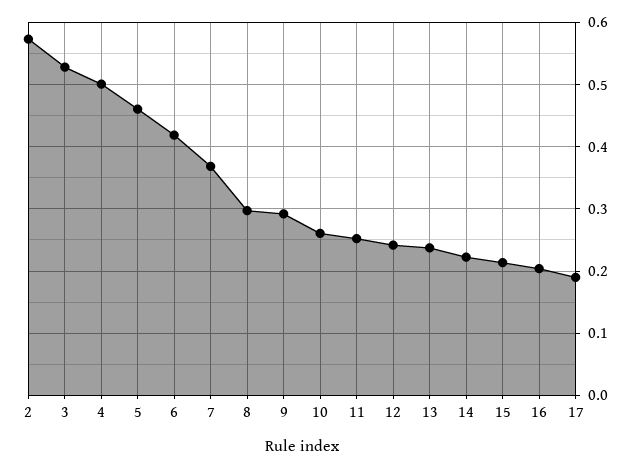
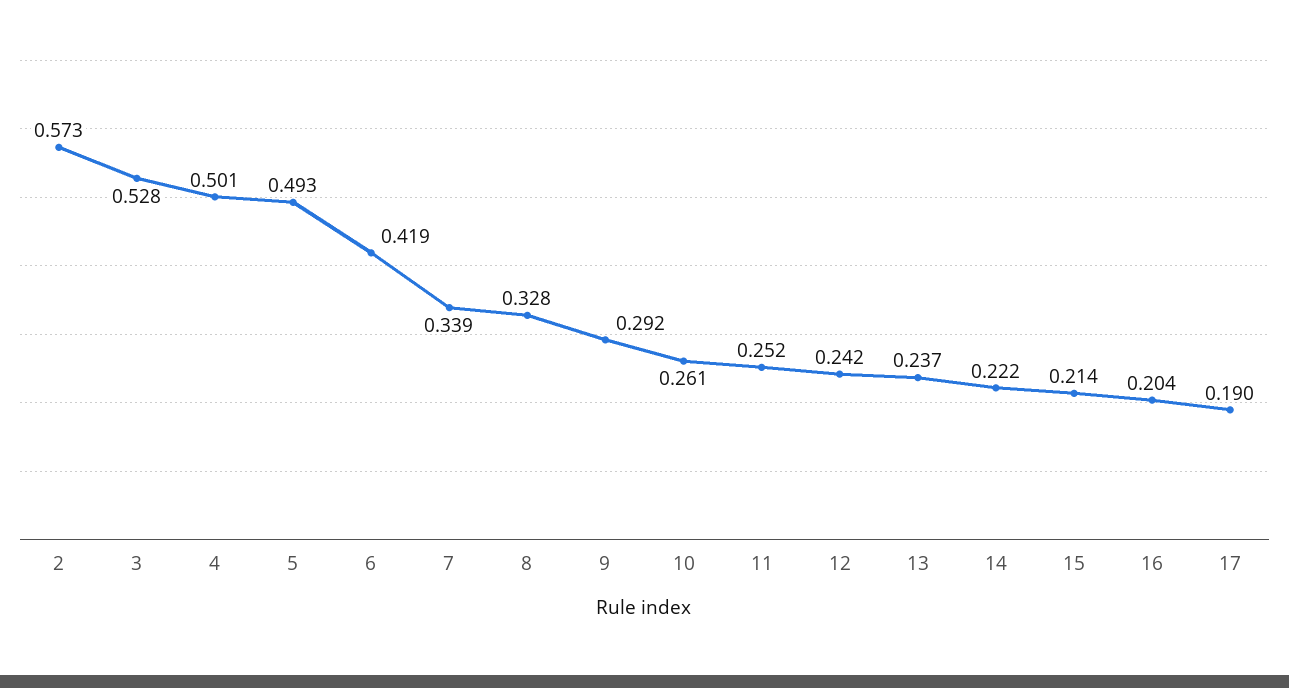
5: 0.46 -> 0.493
7: 0.37 -> 0.339
8: 0.3 -> 0.328

